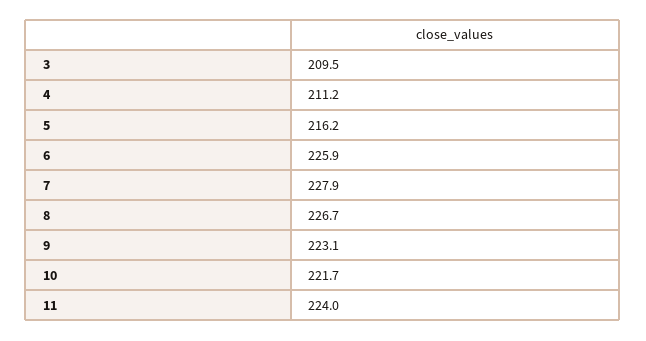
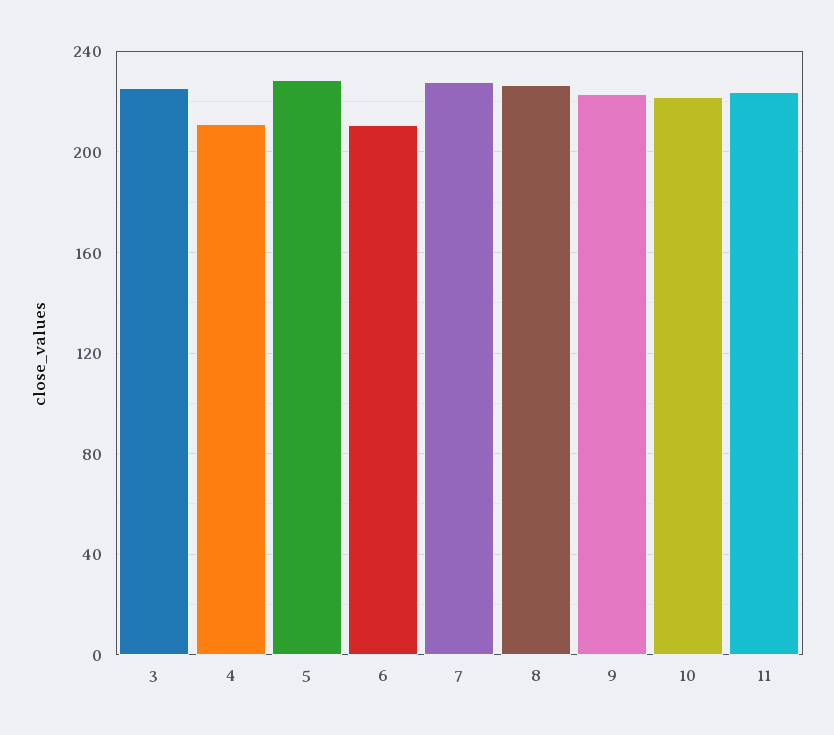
3: 209.5 -> 225
5: 216.2 -> 230
6: 225.9 -> 210

